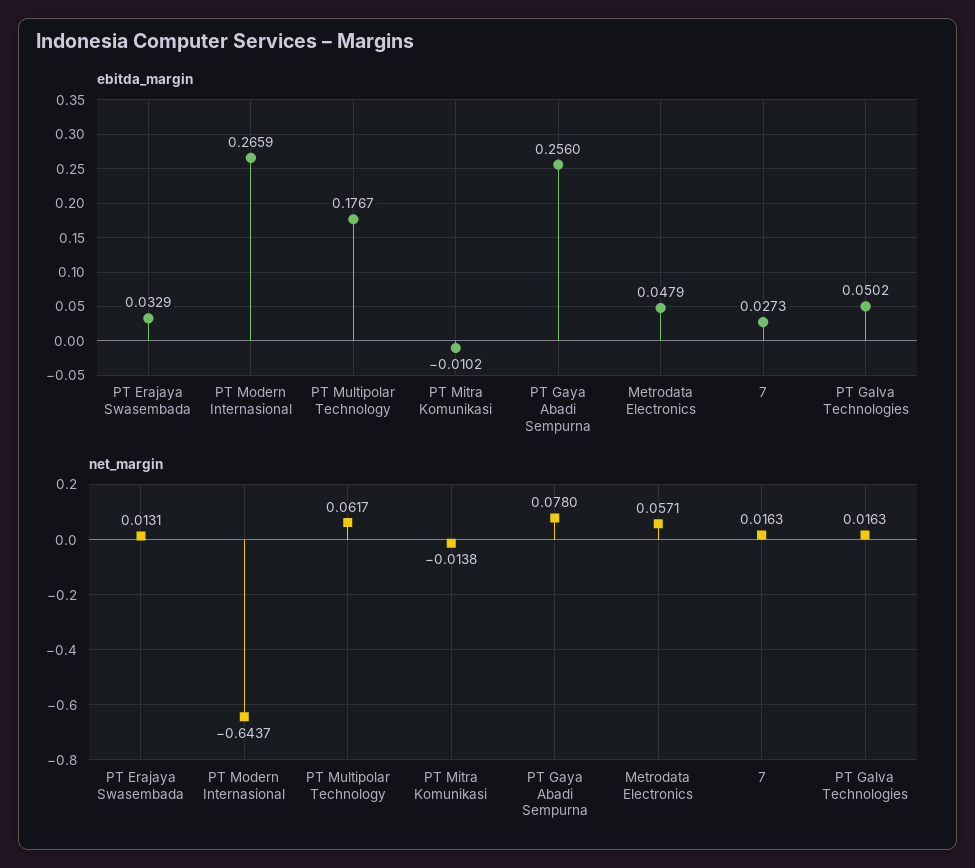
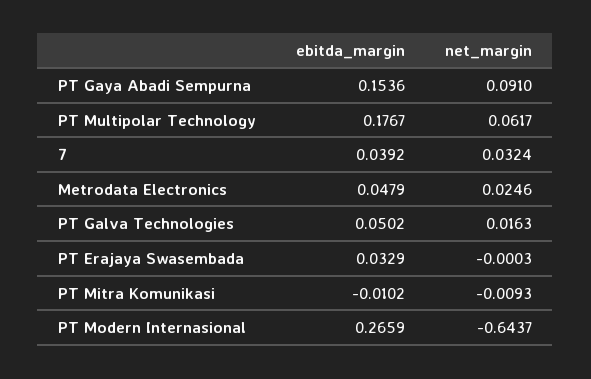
ebitda_margin, PT Gaya Abadi Sempurna: 0.256 -> 0.1536
ebitda_margin, 7: 0.0273 -> 0.0392
net_margin, PT Erajaya Swasembada: 0.0131 -> -0.0003
net_margin, PT Mitra Komunikasi: -0.0138 -> -0.0093
net_margin, PT Gaya Abadi Sempurna: 0.078 -> 0.091
net_margin, Metrodata Electronics: 0.0571 -> 0.0246
net_margin, 7: 0.0163 -> 0.0324

